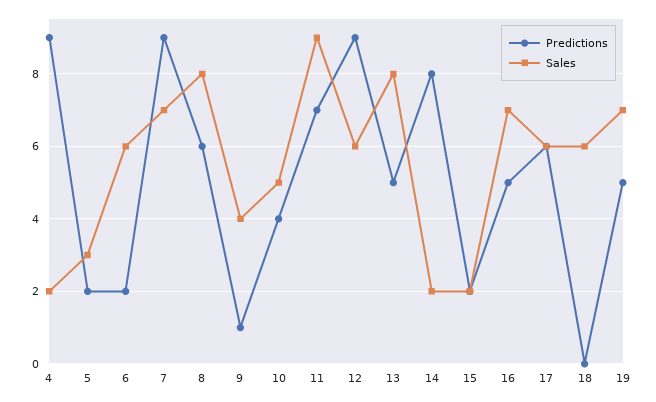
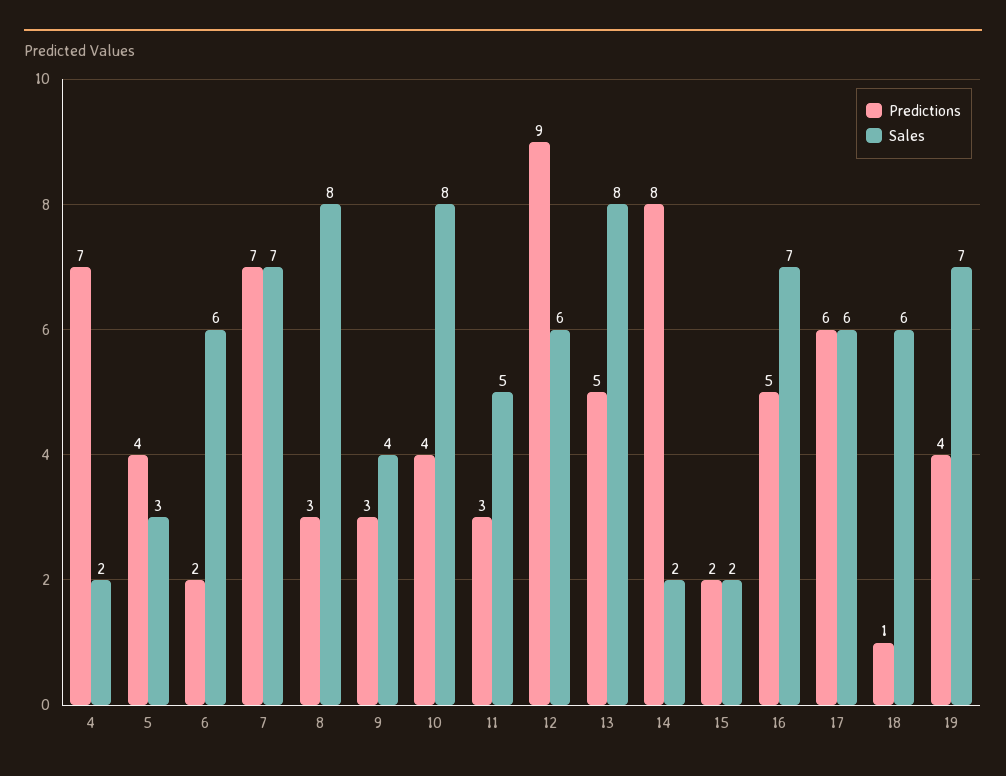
Predictions, 4: 9 -> 7
Predictions, 5: 2 -> 4
Predictions, 7: 9 -> 7
Predictions, 8: 6 -> 3
Predictions, 9: 1 -> 3
Sales, 10: 5 -> 8
Predictions, 11: 7 -> 3
Sales, 11: 9 -> 5
Predictions, 18: 0 -> 1
Predictions, 19: 5 -> 4

